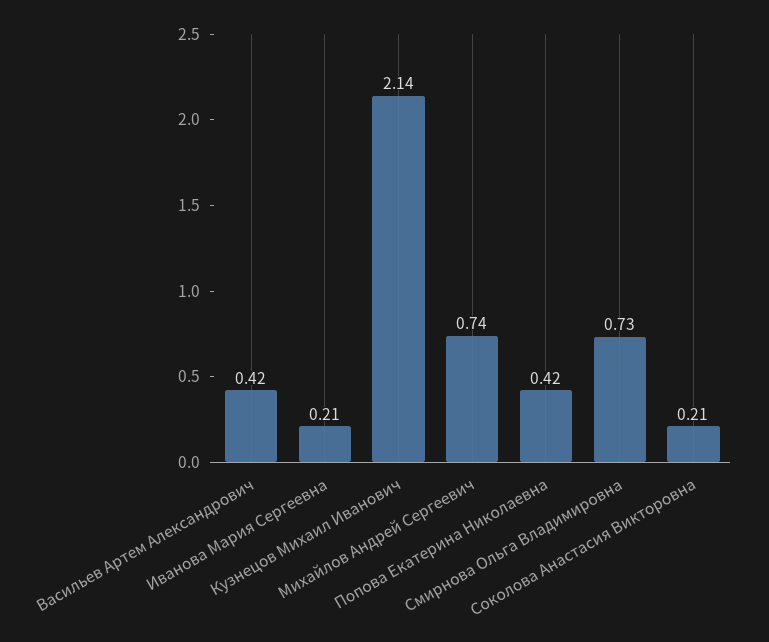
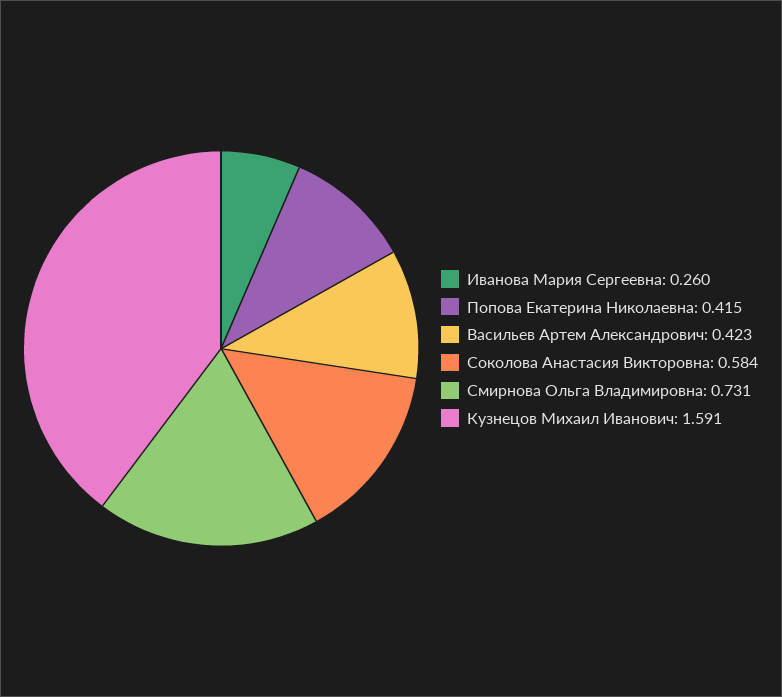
Иванова Мария Сергеевна: 0.21 -> 0.26
Кузнецов Михаил Иванович: 2.14 -> 1.591
Михайлов Андрей Сергеевич: 0.74 -> none
Соколова Анастасия Викторовна: 0.21 -> 0.584

